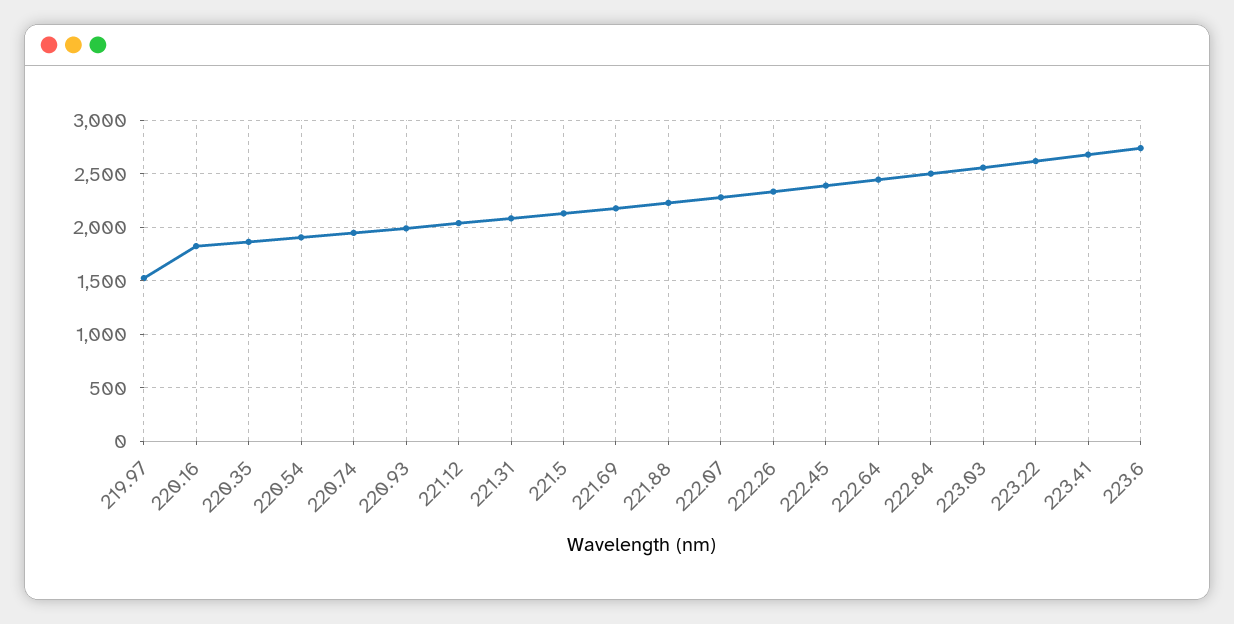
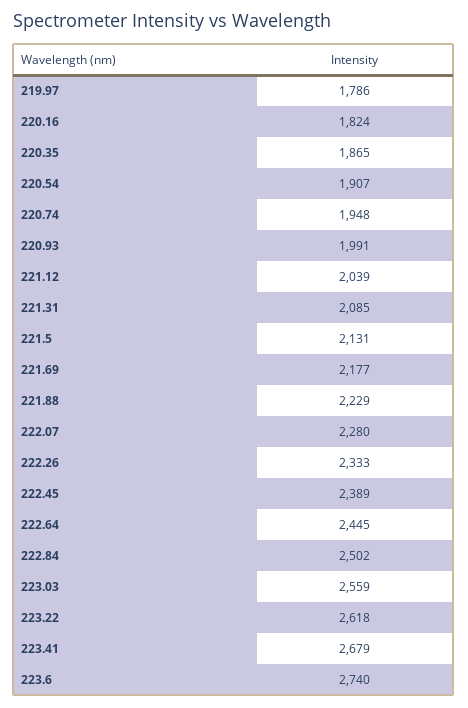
219.97: 1500 -> 1786

